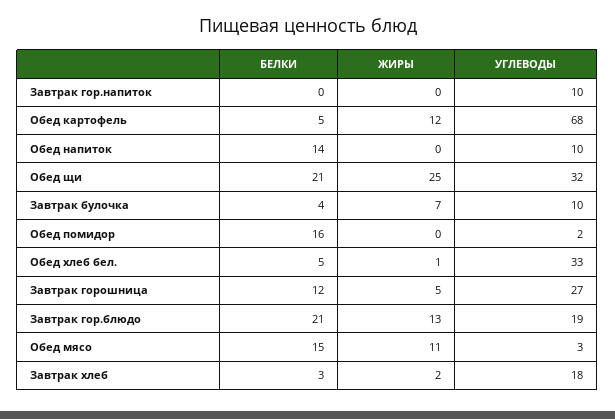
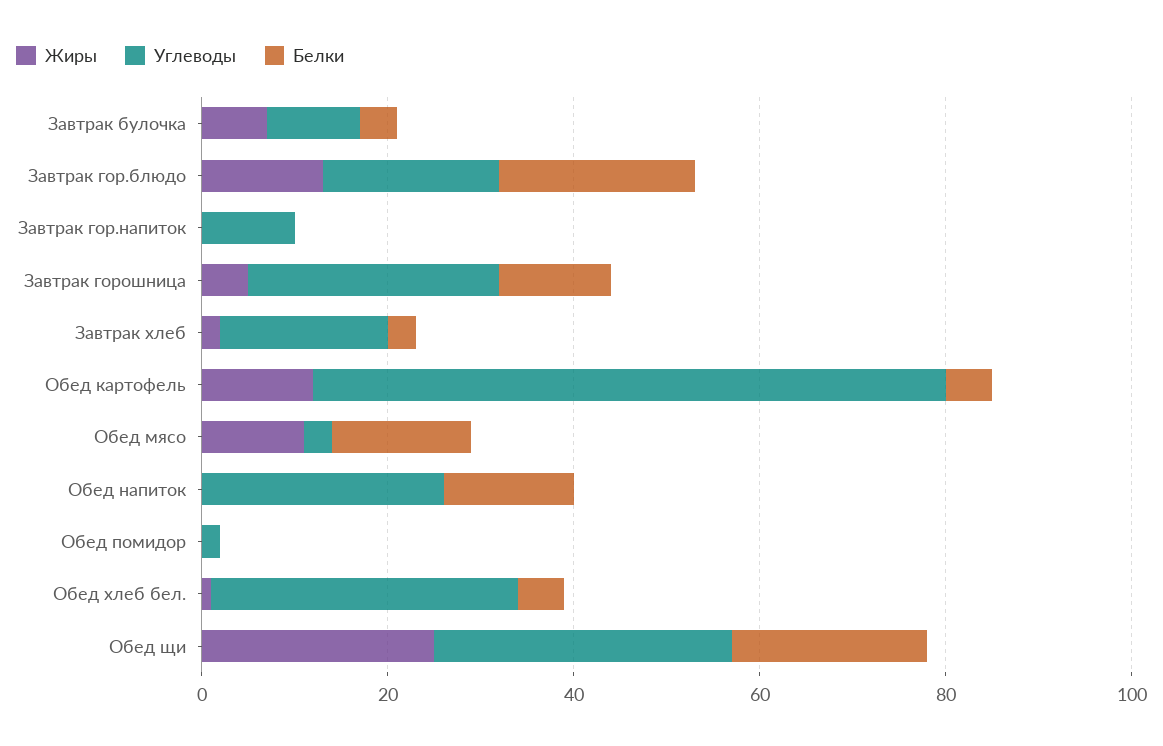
УГЛЕВОДЫ, Обед напиток: 10 -> 25
БЕЛКИ, Обед помидор: 16 -> 0

